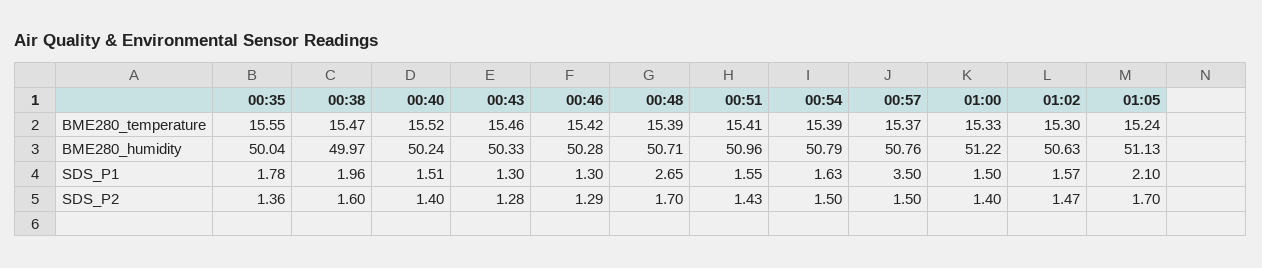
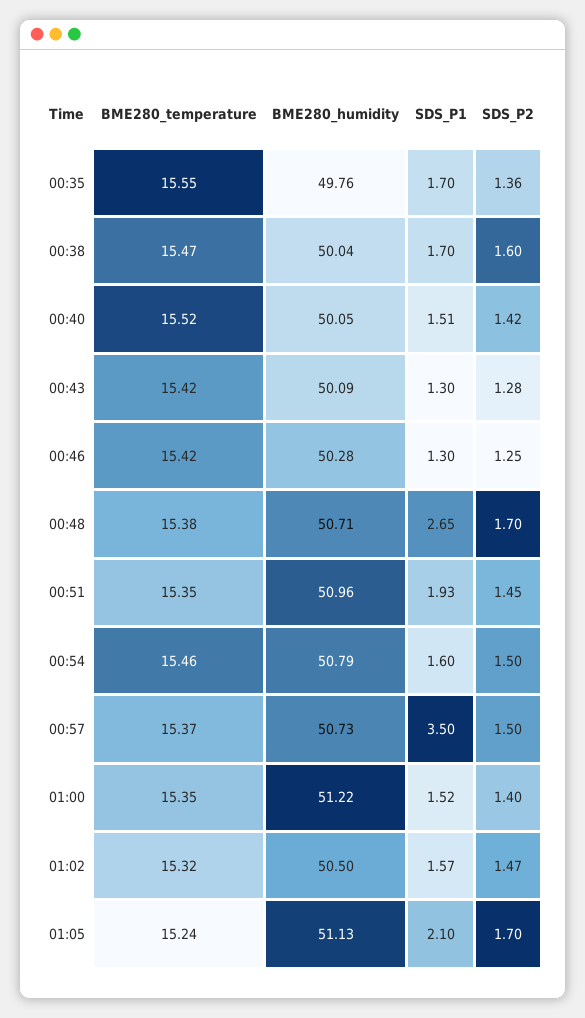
00:43, BME280_temperature: 15.46 -> 15.42
00:48, BME280_temperature: 15.39 -> 15.38
00:51, BME280_temperature: 15.41 -> 15.35
00:54, BME280_temperature: 15.39 -> 15.46
01:00, BME280_temperature: 15.33 -> 15.35
01:02, BME280_temperature: 15.3 -> 15.32
00:35, BME280_humidity: 50.04 -> 49.76
00:38, BME280_humidity: 49.97 -> 50.04
00:40, BME280_humidity: 50.24 -> 50.05
00:43, BME280_humidity: 50.33 -> 50.09
00:57, BME280_humidity: 50.76 -> 50.73
01:02, BME280_humidity: 50.63 -> 50.5
00:35, SDS_P1: 1.78 -> 1.7
00:38, SDS_P1: 1.96 -> 1.7
00:51, SDS_P1: 1.55 -> 1.93
00:54, SDS_P1: 1.63 -> 1.6
01:00, SDS_P1: 1.5 -> 1.52
00:40, SDS_P2: 1.4 -> 1.42
00:46, SDS_P2: 1.29 -> 1.25
00:51, SDS_P2: 1.43 -> 1.45

